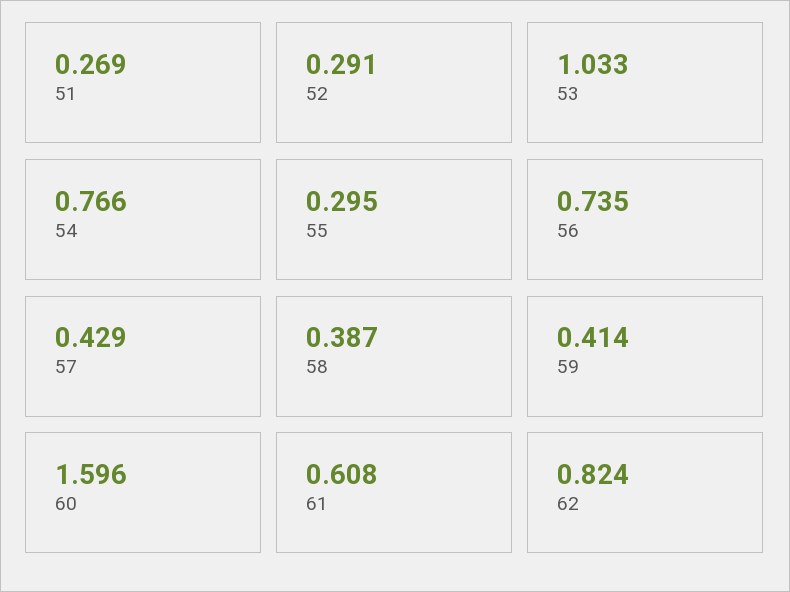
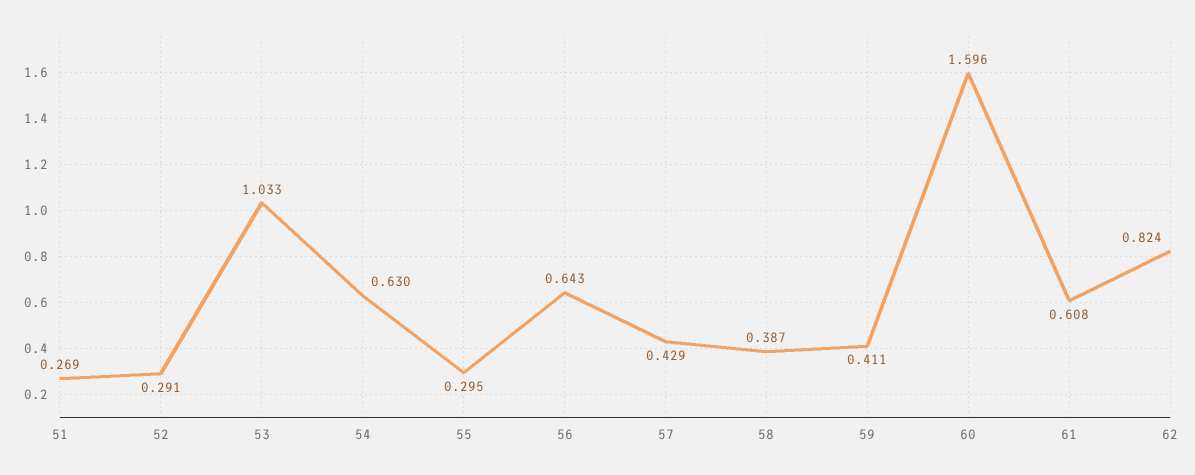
54: 0.766 -> 0.63
56: 0.735 -> 0.643
59: 0.414 -> 0.411

